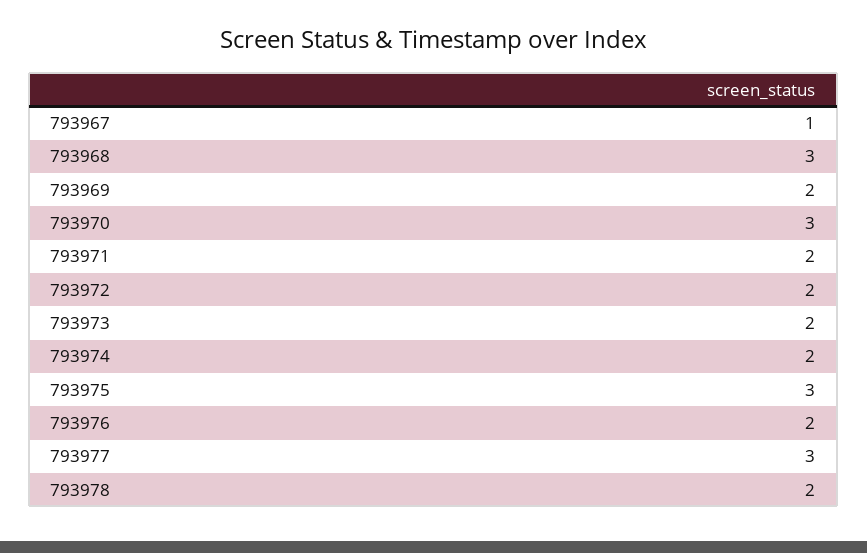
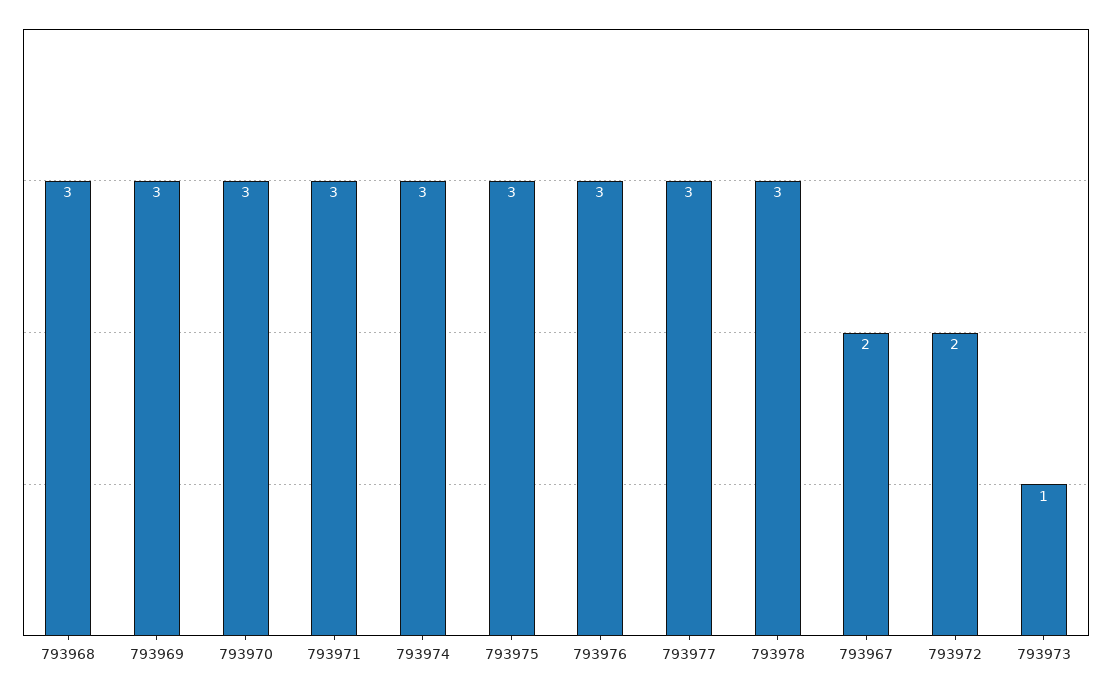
793967: 1 -> 2
793969: 2 -> 3
793971: 2 -> 3
793973: 2 -> 1
793974: 2 -> 3
793976: 2 -> 3
793978: 2 -> 3

